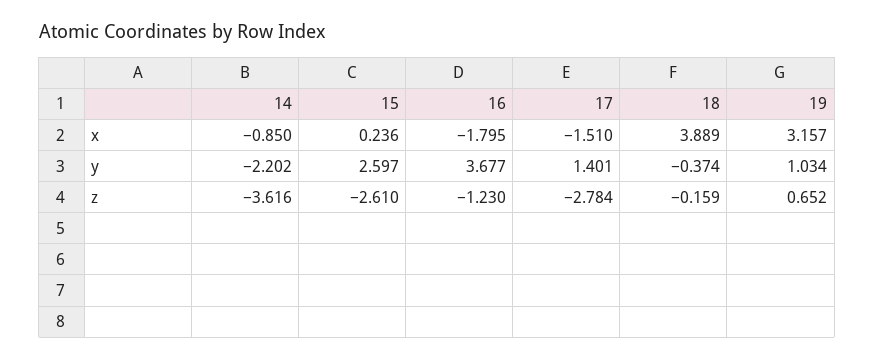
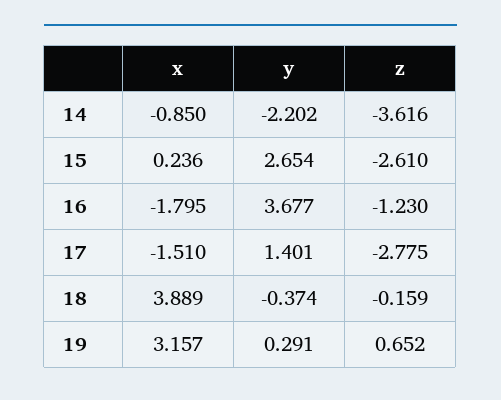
15, y: 2.597 -> 2.654
19, y: 1.034 -> 0.291
17, z: -2.784 -> -2.775

